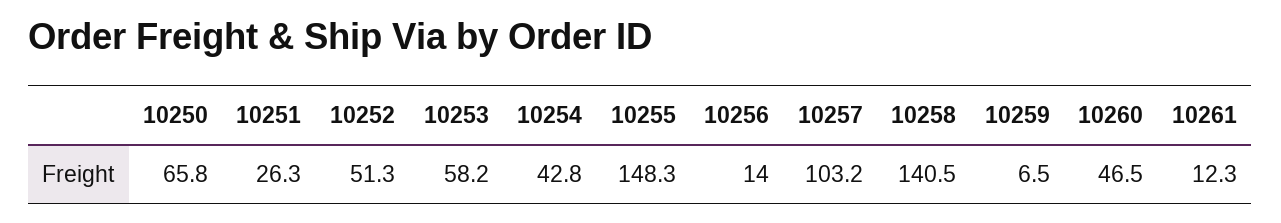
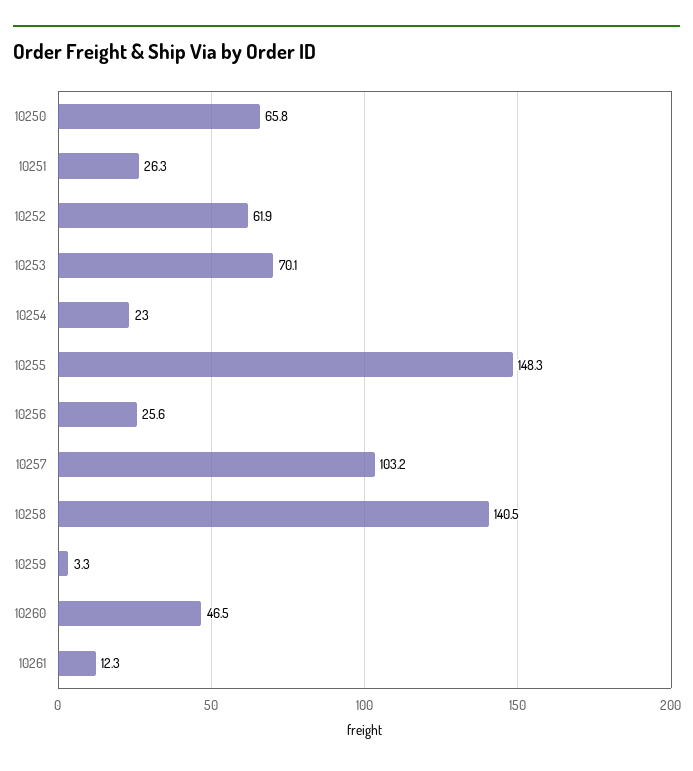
10252: 51.3 -> 61.9
10253: 58.2 -> 70.1
10254: 42.8 -> 23
10256: 14 -> 25.6
10259: 6.5 -> 3.3

